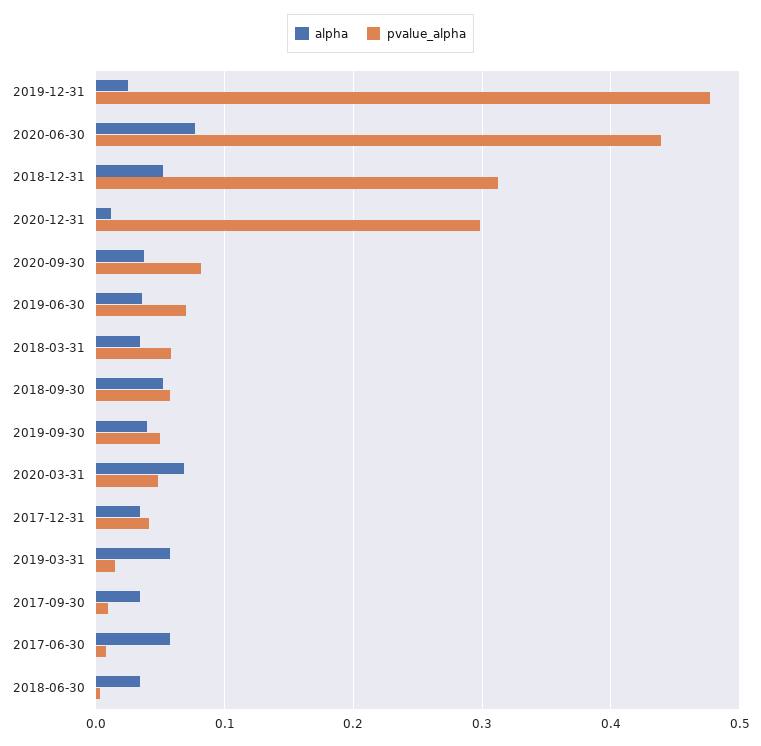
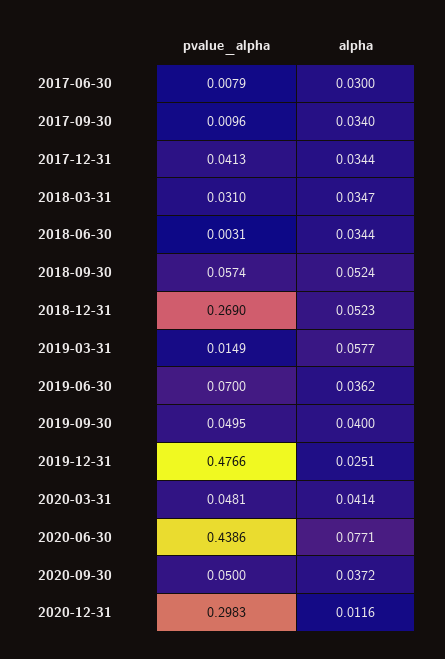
pvalue_alpha, 2018-12-31: 0.31 -> 0.269
pvalue_alpha, 2020-09-30: 0.08 -> 0.05
pvalue_alpha, 2018-03-31: 0.06 -> 0.031
alpha, 2020-03-31: 0.07 -> 0.0414
alpha, 2017-06-30: 0.06 -> 0.03

